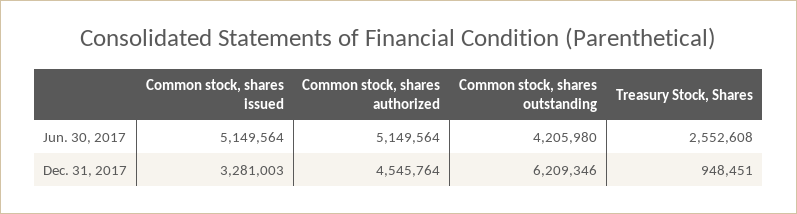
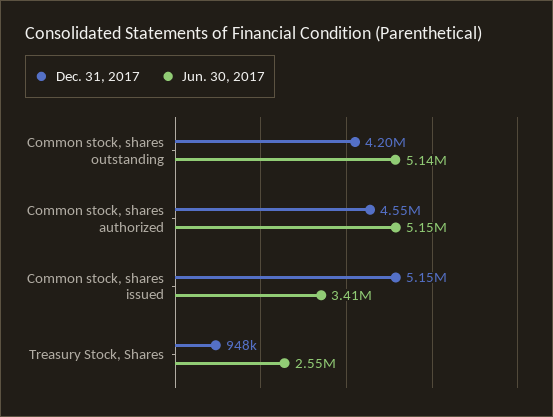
Jun. 30, 2017, Common stock, shares issued: 5149564 -> 3410000
Jun. 30, 2017, Common stock, shares outstanding: 4205980 -> 5140000
Dec. 31, 2017, Common stock, shares issued: 3281003 -> 5150000
Dec. 31, 2017, Common stock, shares outstanding: 6209346 -> 4200000

